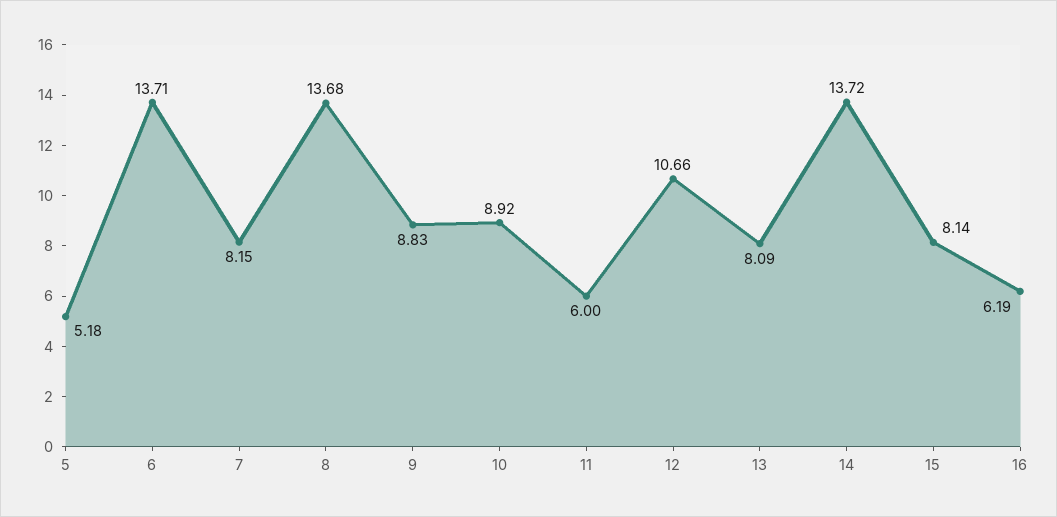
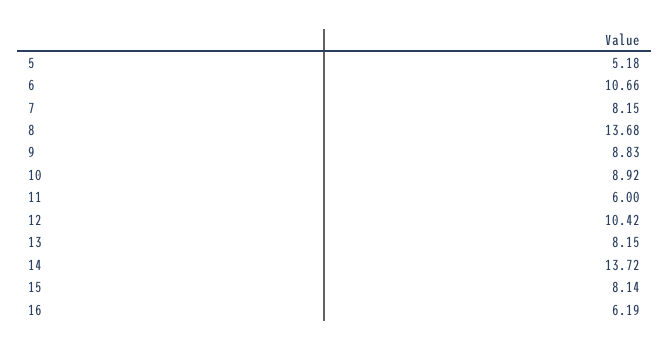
6: 13.71 -> 10.66
12: 10.66 -> 10.42
13: 8.09 -> 8.15

